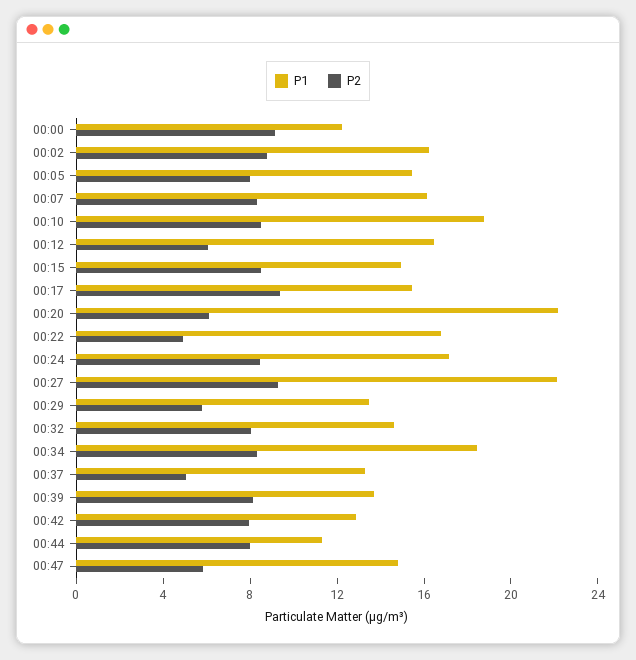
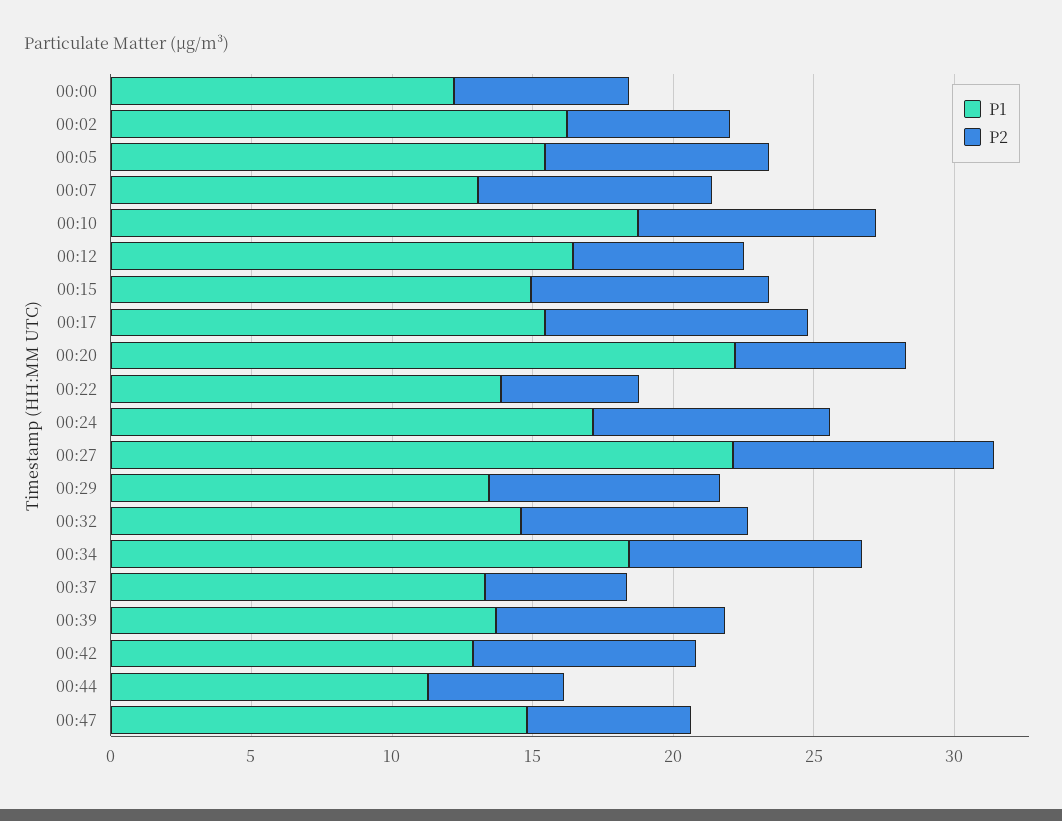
P2, 00:00: 9 -> 6
P2, 00:02: 9 -> 6
P1, 00:07: 16 -> 13
P1, 00:22: 17 -> 14
P2, 00:29: 6 -> 8
P2, 00:44: 8 -> 5

